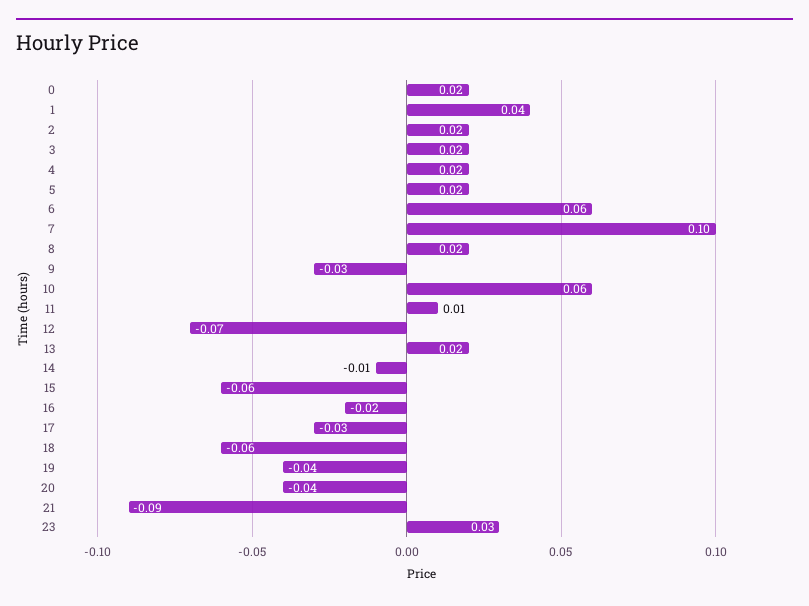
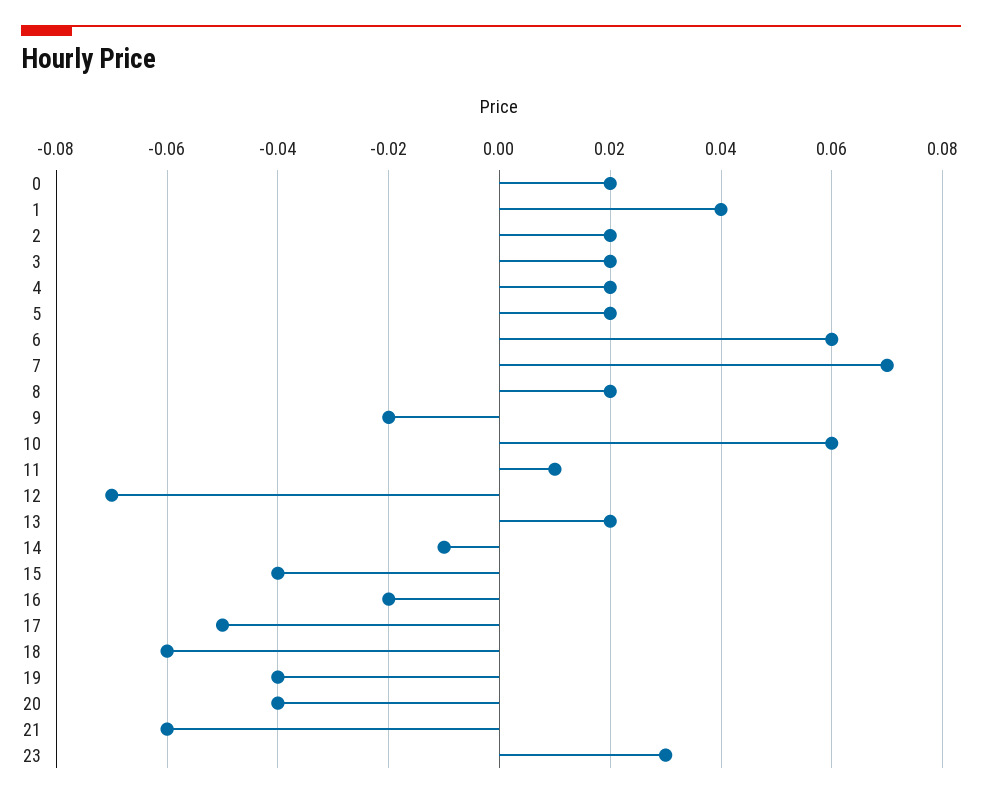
7: 0.1 -> 0.07
9: -0.03 -> -0.02
15: -0.06 -> -0.04
17: -0.03 -> -0.05
21: -0.09 -> -0.06

